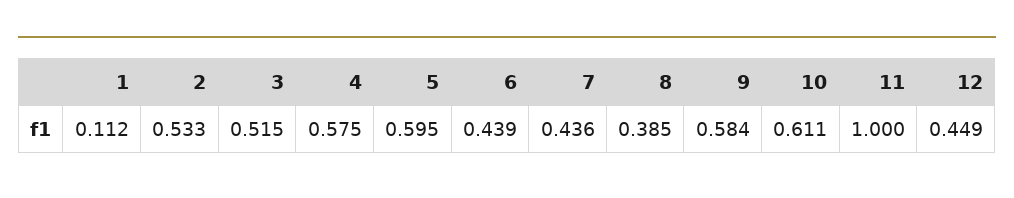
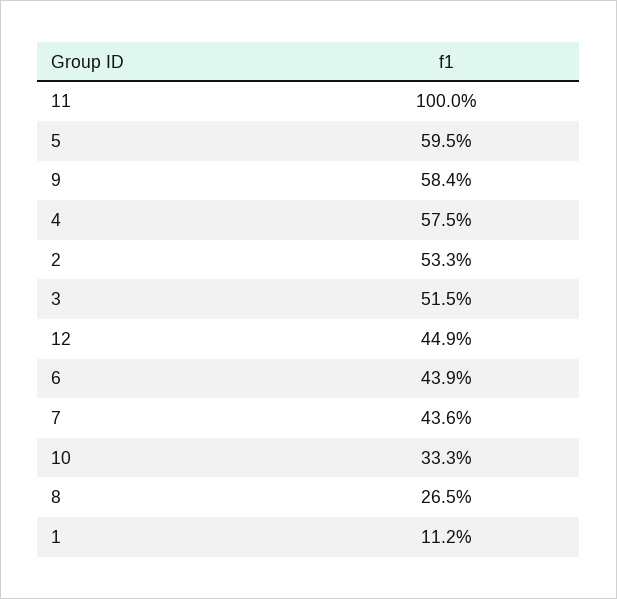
8: 0.385 -> 0.265
10: 0.611 -> 0.333

